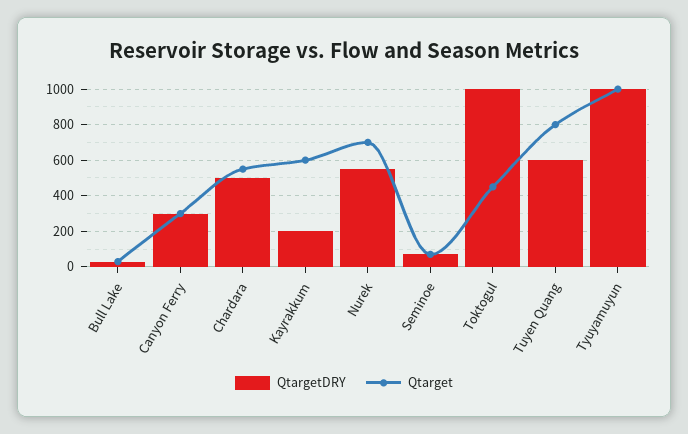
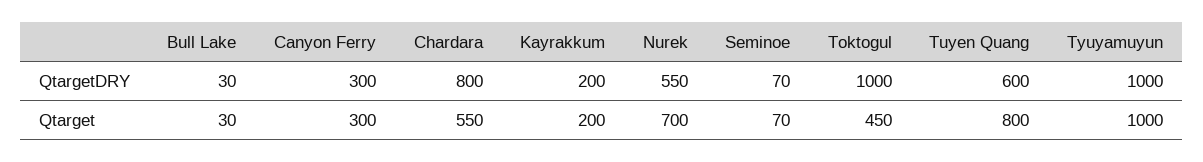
QtargetDRY, Chardara: 500 -> 800
Qtarget, Kayrakkum: 600 -> 200

